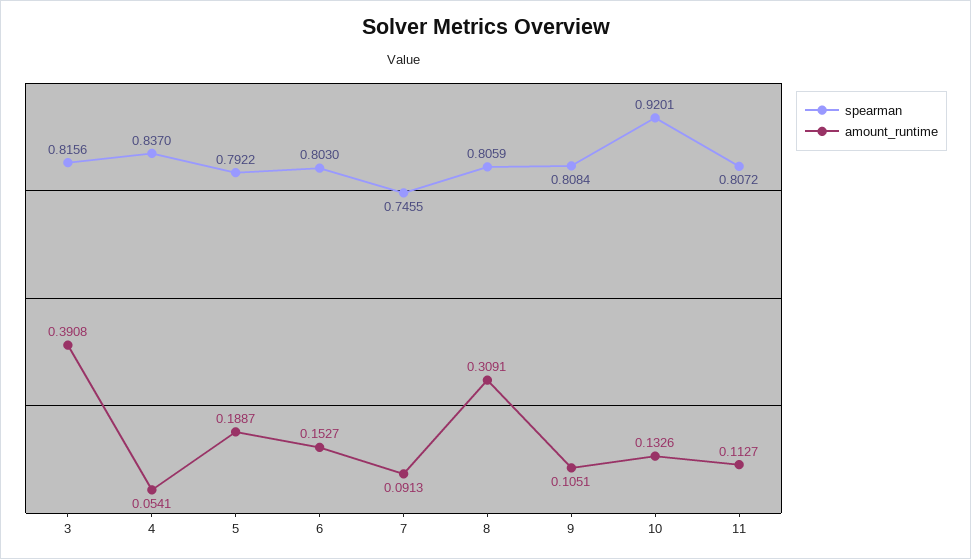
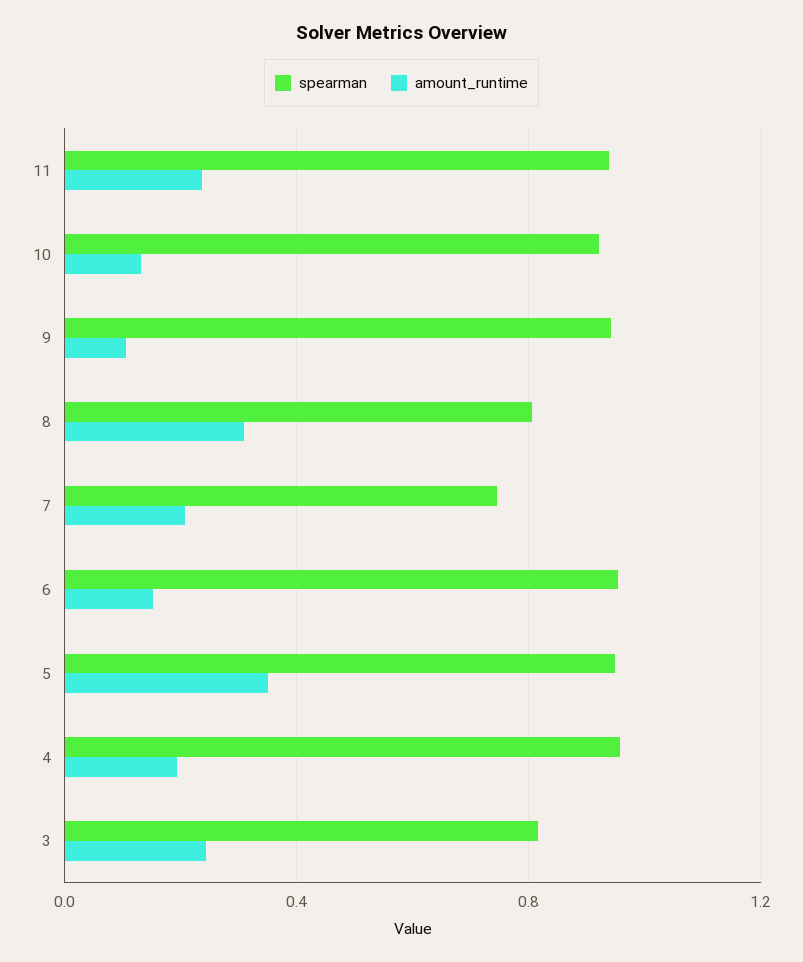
amount_runtime, 3: 0.3908 -> 0.25
spearman, 4: 0.837 -> 0.95
amount_runtime, 4: 0.0541 -> 0.2
spearman, 5: 0.7922 -> 0.95
amount_runtime, 5: 0.1887 -> 0.35
spearman, 6: 0.803 -> 0.95
amount_runtime, 7: 0.0913 -> 0.2
spearman, 9: 0.8084 -> 0.95
spearman, 11: 0.8072 -> 0.95
amount_runtime, 11: 0.1127 -> 0.25

